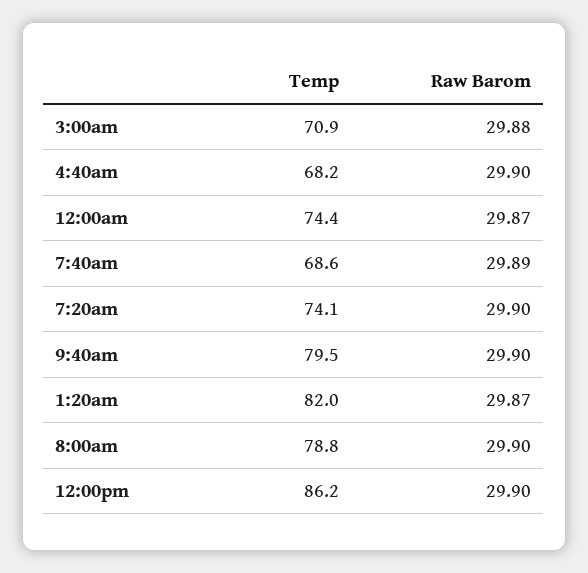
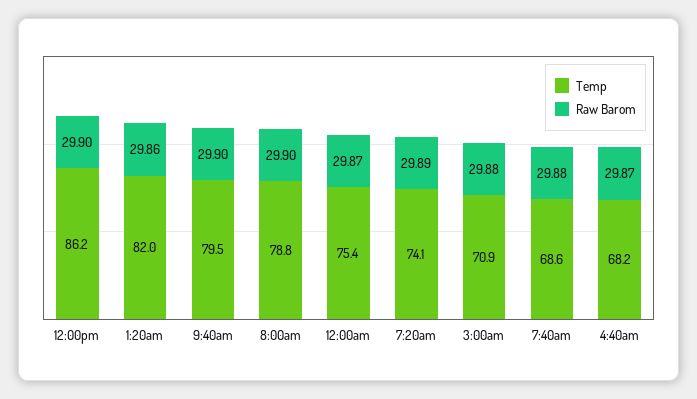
Raw Barom, 4:40am: 29.9 -> 29.87
Temp, 12:00am: 74.4 -> 75.4
Raw Barom, 7:40am: 29.89 -> 29.88
Raw Barom, 7:20am: 29.9 -> 29.89
Raw Barom, 1:20am: 29.87 -> 29.86

